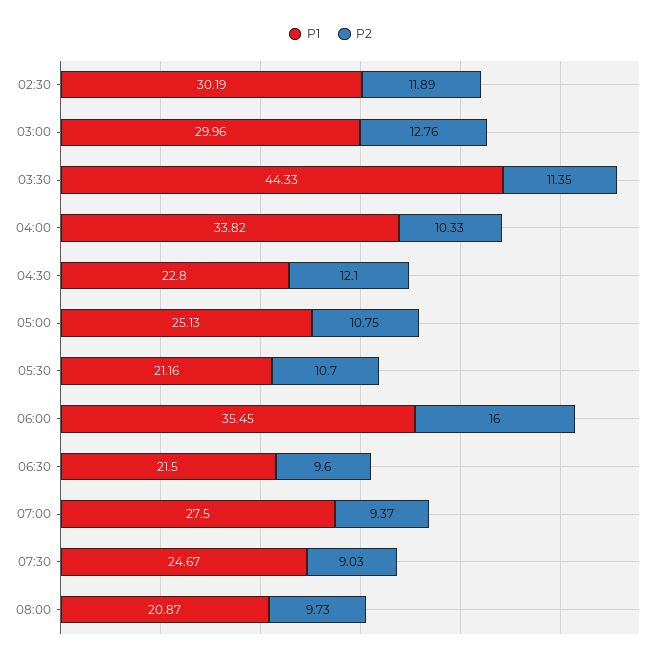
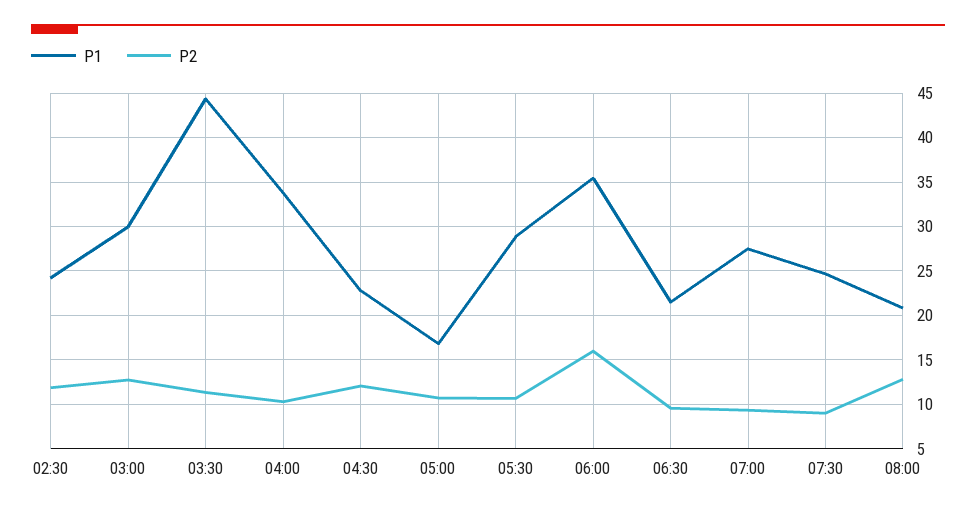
P1, 02:30: 30.19 -> 24
P1, 05:00: 25.13 -> 17
P1, 05:30: 21.16 -> 29
P2, 08:00: 9.73 -> 13

